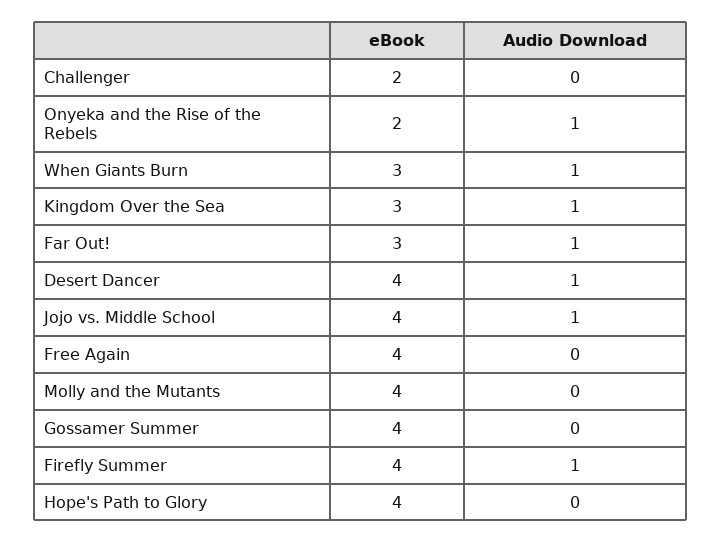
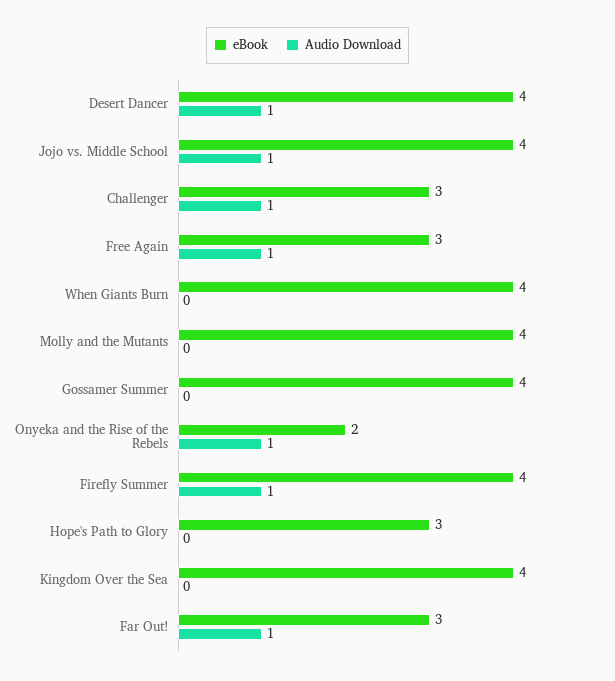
eBook, Challenger: 2 -> 3
Audio Download, Challenger: 0 -> 1
eBook, When Giants Burn: 3 -> 4
Audio Download, When Giants Burn: 1 -> 0
eBook, Kingdom Over the Sea: 3 -> 4
Audio Download, Kingdom Over the Sea: 1 -> 0
eBook, Free Again: 4 -> 3
Audio Download, Free Again: 0 -> 1
eBook, Hope's Path to Glory: 4 -> 3

